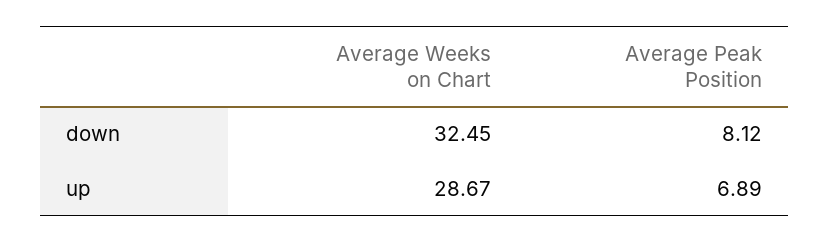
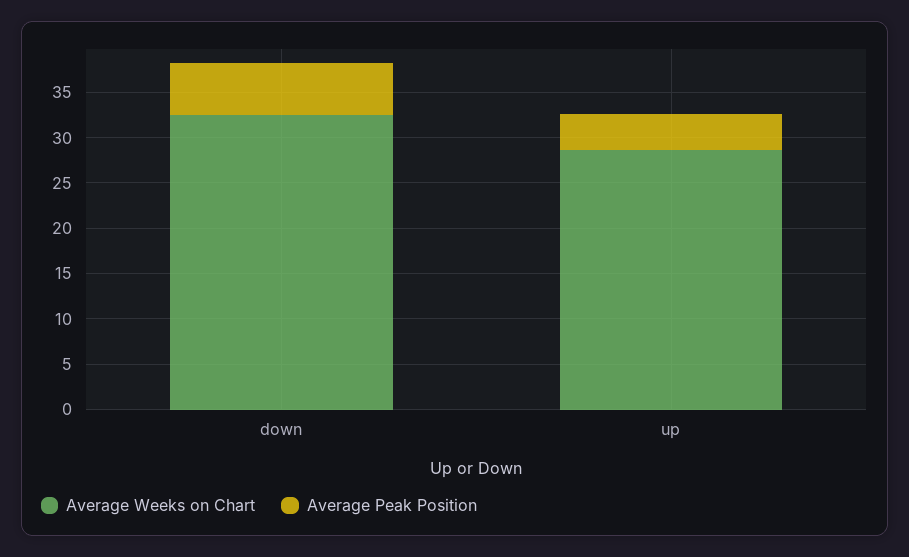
Average Peak Position, down: 8.12 -> 6
Average Peak Position, up: 6.89 -> 4

